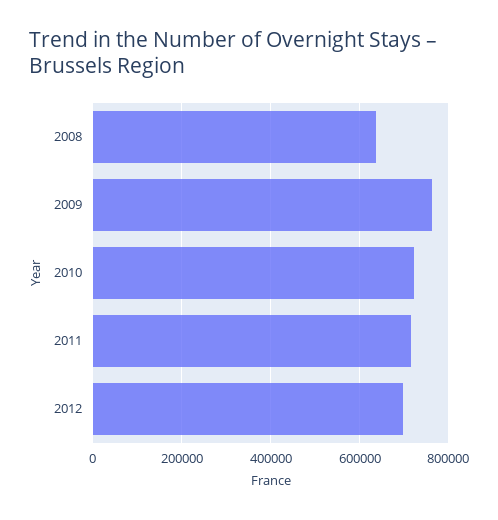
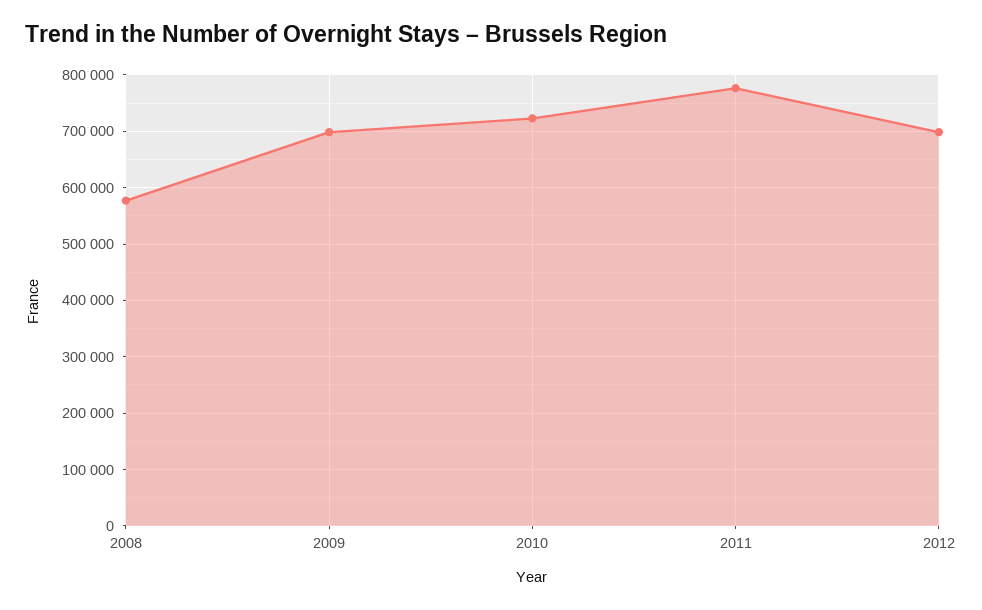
2008: 640000 -> 580000
2009: 760000 -> 700000
2011: 720000 -> 780000

